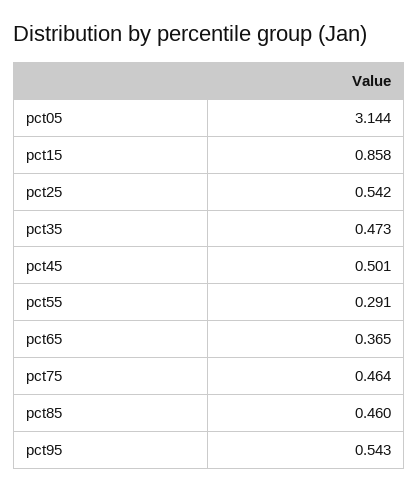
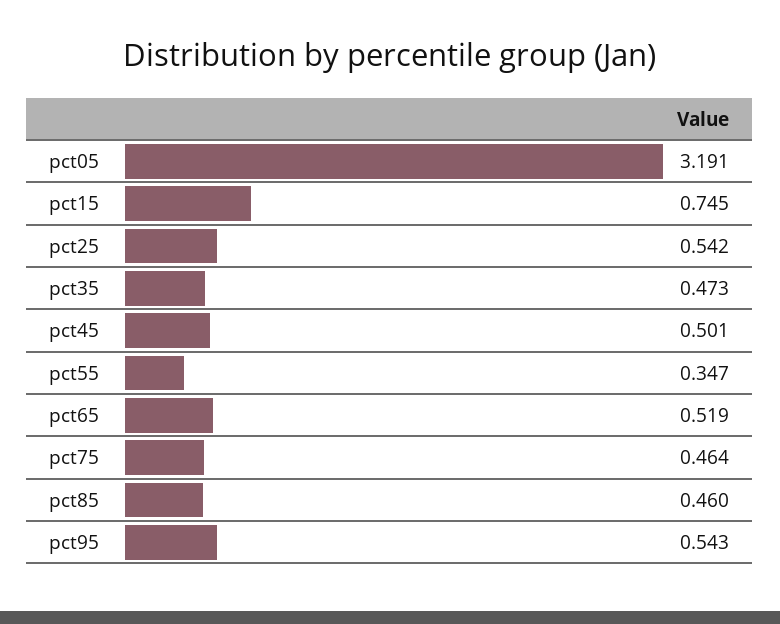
pct05: 3.144 -> 3.191
pct15: 0.858 -> 0.745
pct55: 0.291 -> 0.347
pct65: 0.365 -> 0.519

